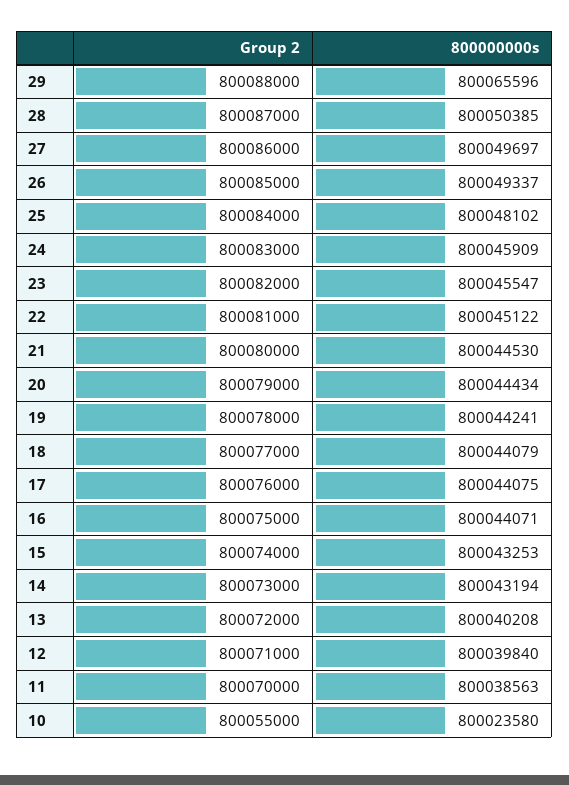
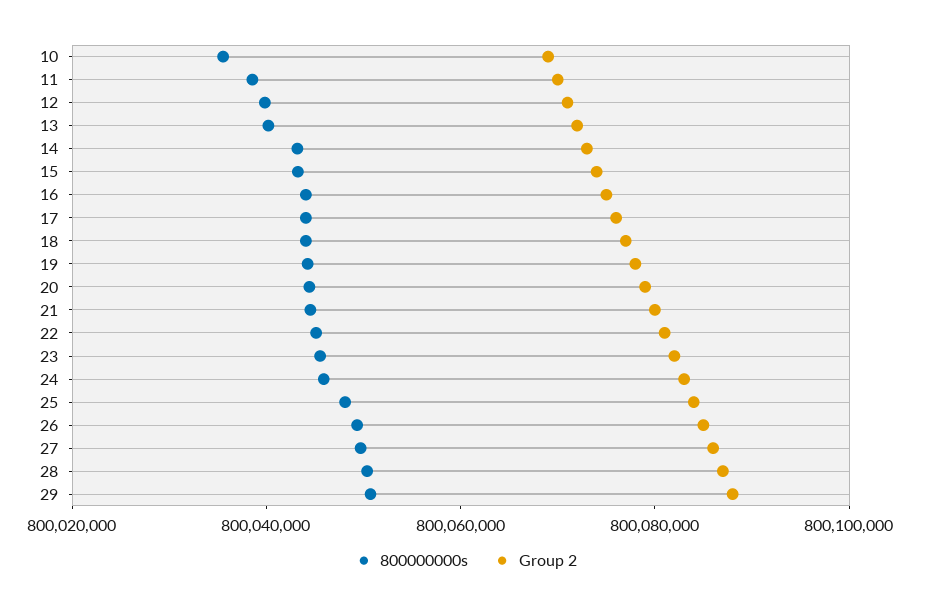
800000000s, 29: 800065596 -> 800050000
Group 2, 10: 800055000 -> 800070000
800000000s, 10: 800023580 -> 800035000

